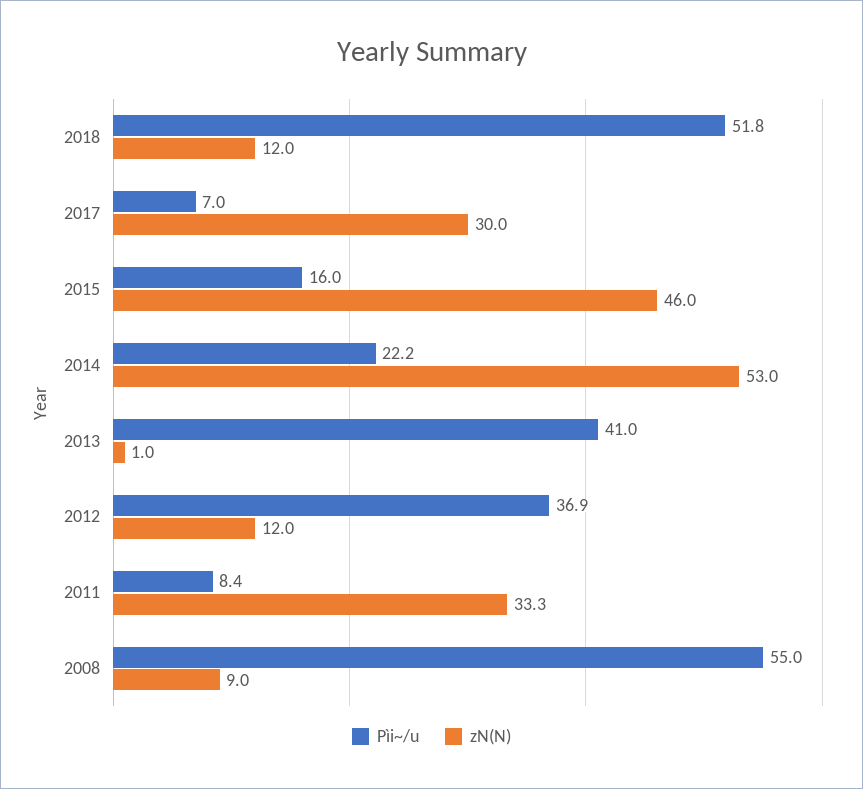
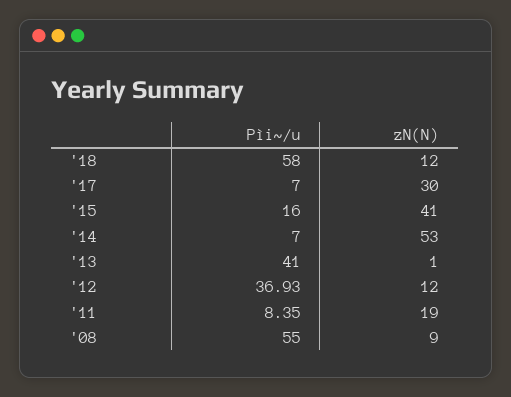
Pìi~/u, 2018: 51.8 -> 58
zN(N), 2015: 46 -> 41
Pìi~/u, 2014: 22.2 -> 7
zN(N), 2011: 33.3 -> 19

